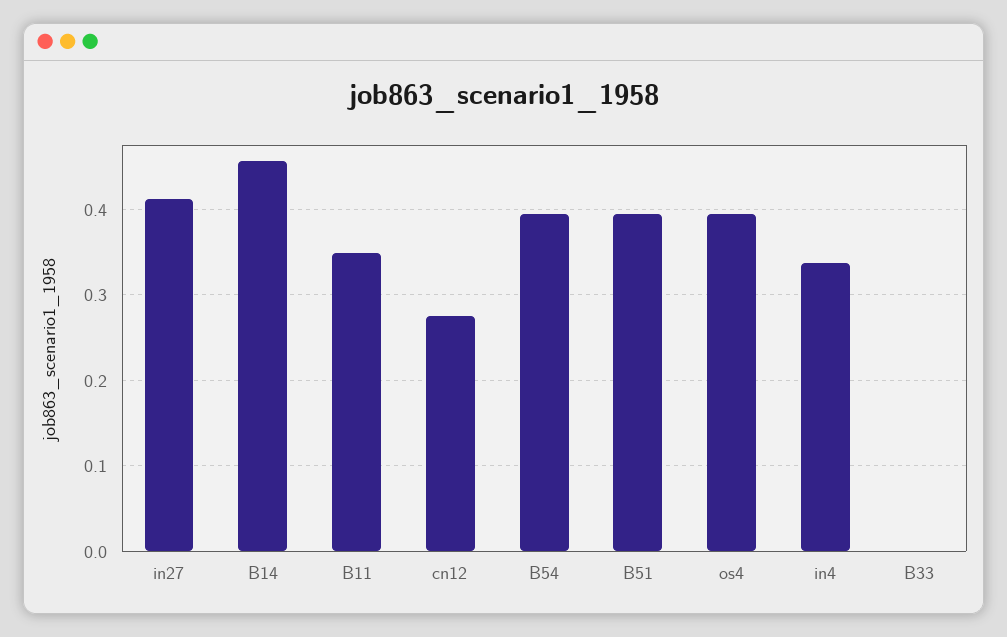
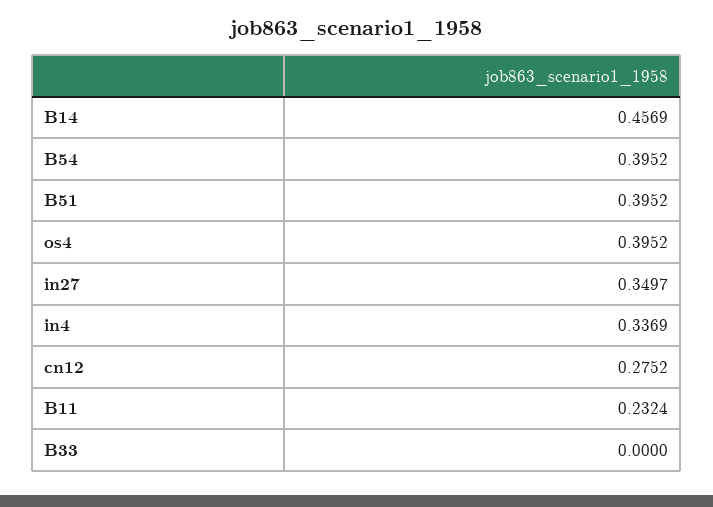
in27: 0.41 -> 0.3497
B11: 0.35 -> 0.2324

